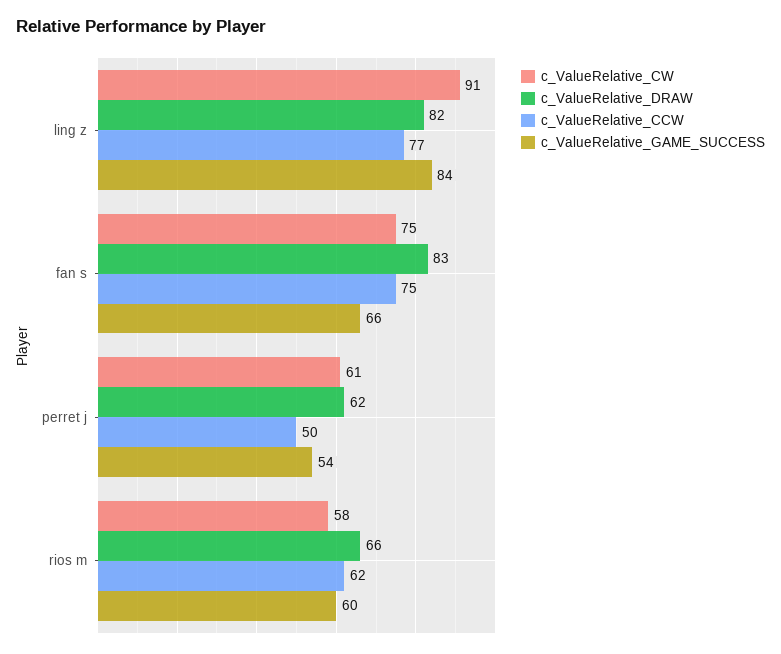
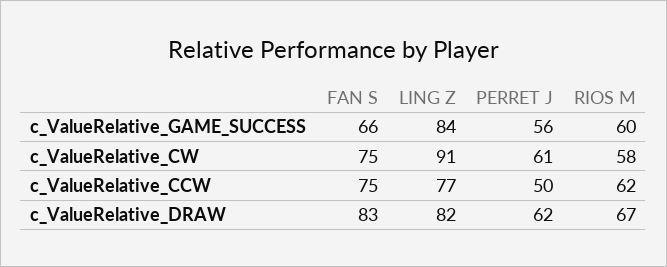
c_ValueRelative_GAME_SUCCESS, perret j: 54 -> 56
c_ValueRelative_DRAW, rios m: 66 -> 67

